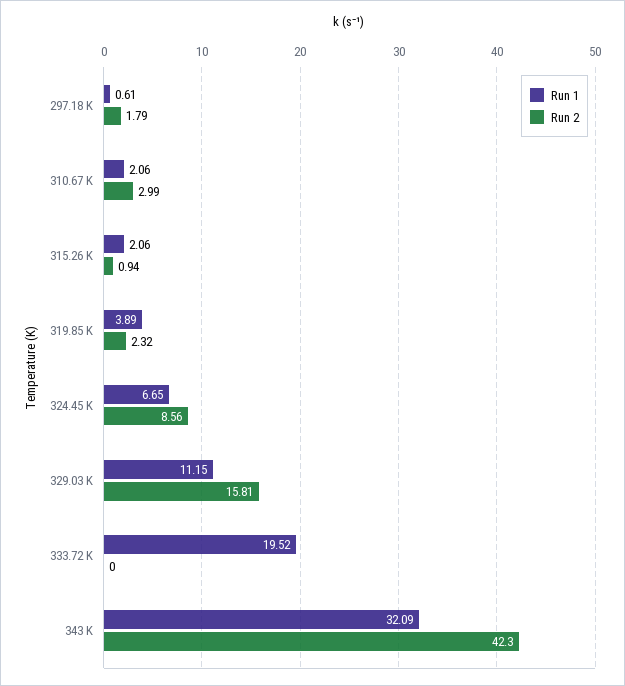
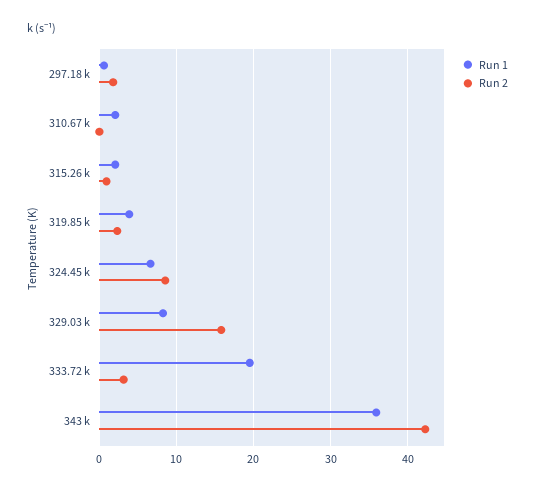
Run 2, 310.67 K: 2.99 -> 0
Run 1, 329.03 K: 11.15 -> 8
Run 2, 333.72 K: 0 -> 3
Run 1, 343 K: 32.09 -> 36

